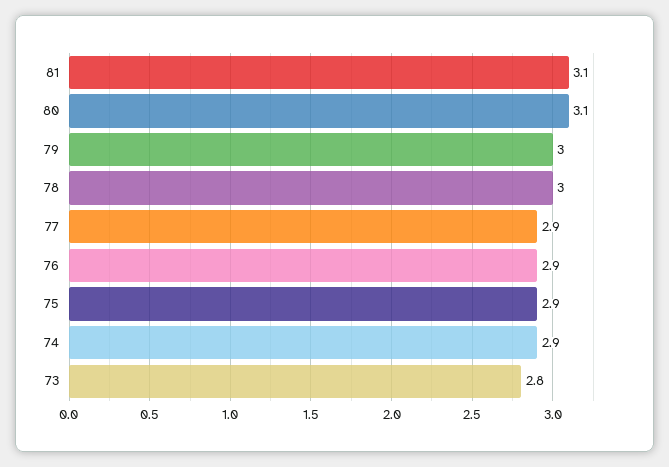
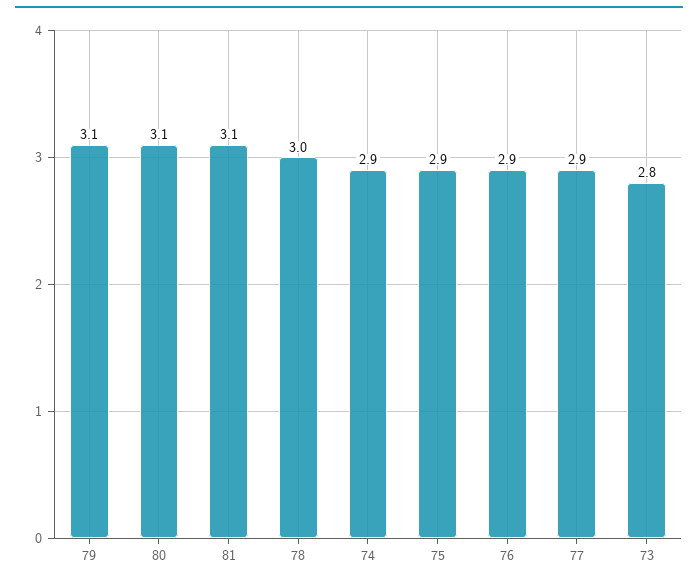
79: 3 -> 3.1

